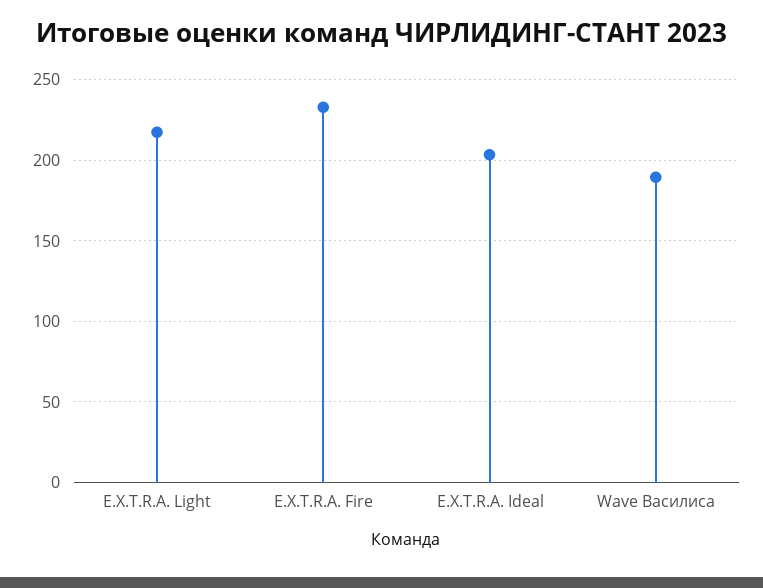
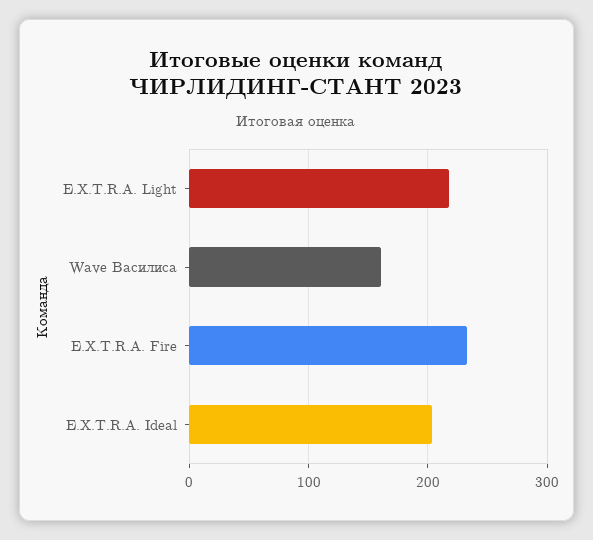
Wave Василиса: 190 -> 160

